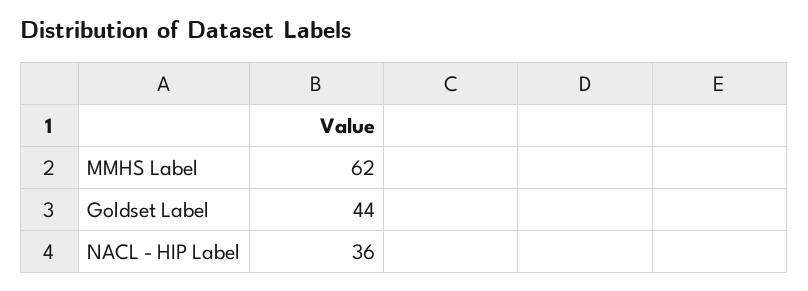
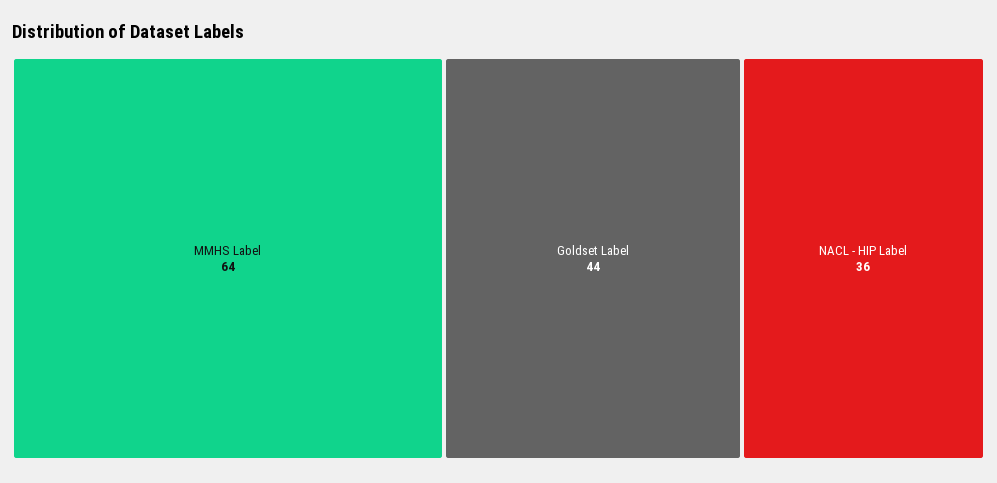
MMHS Label: 62 -> 64

